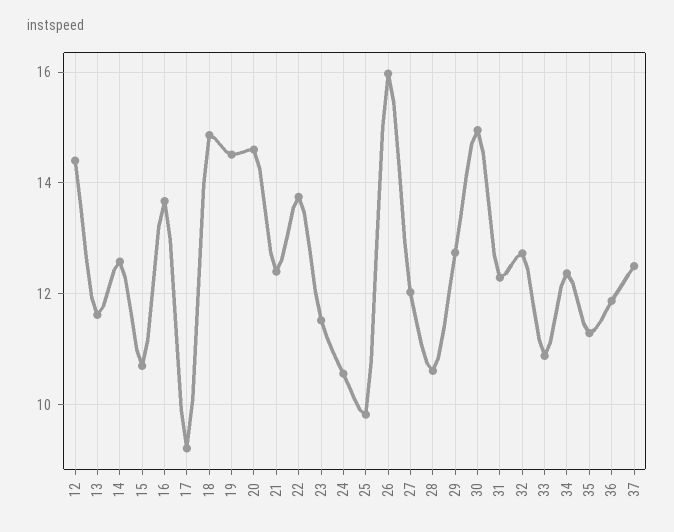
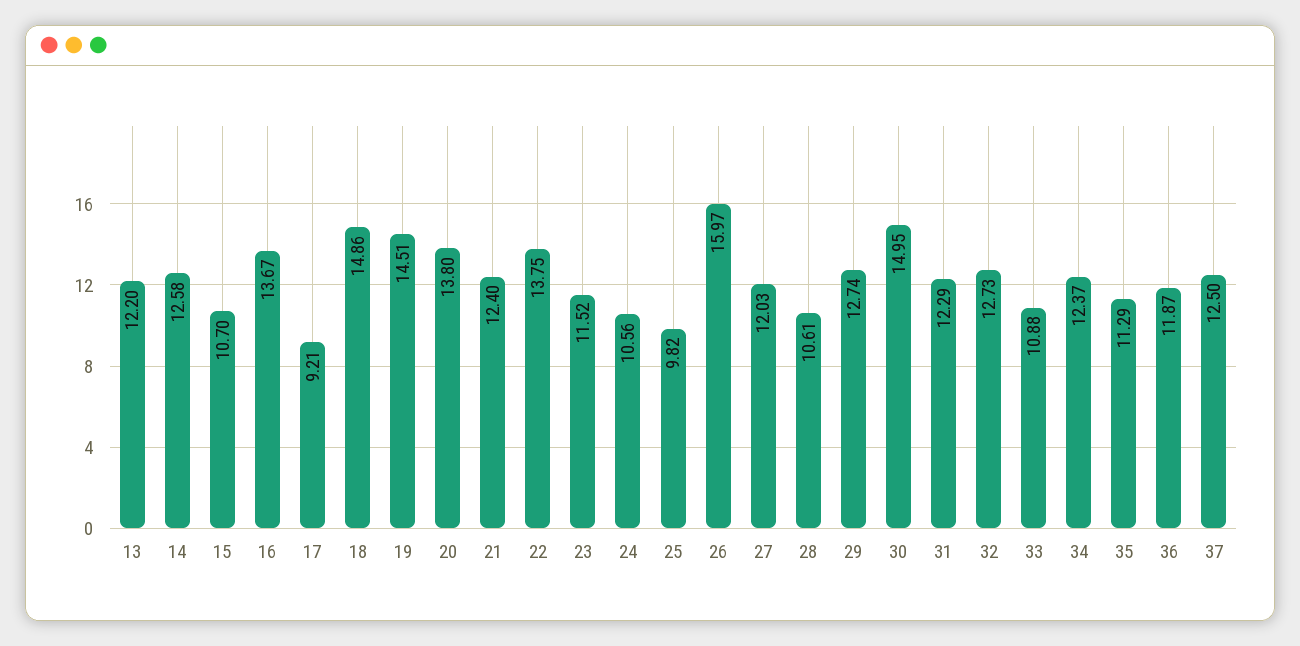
12: 14.4 -> none
13: 11.6 -> 12.2
20: 14.6 -> 13.8

